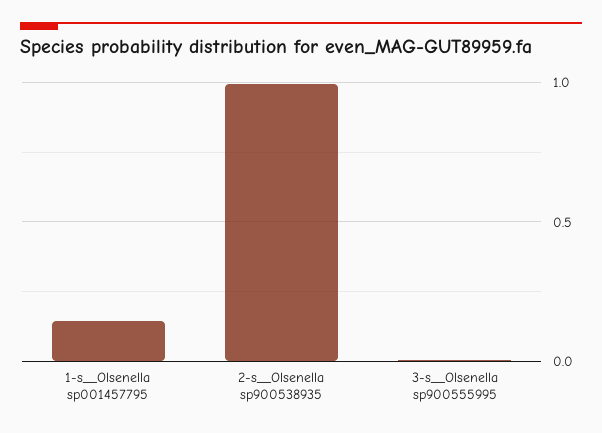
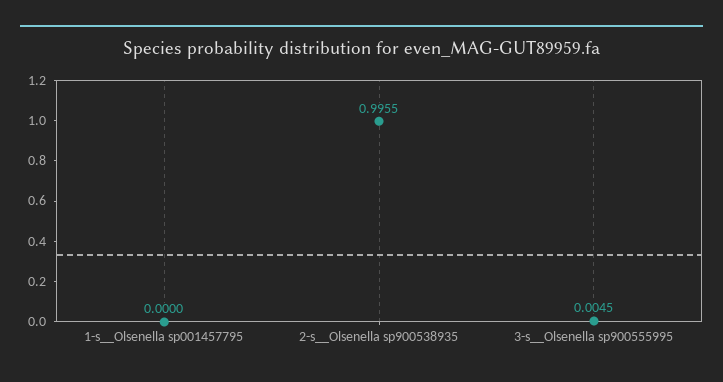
1-s__Olsenella sp001457795: 0.15 -> 0

